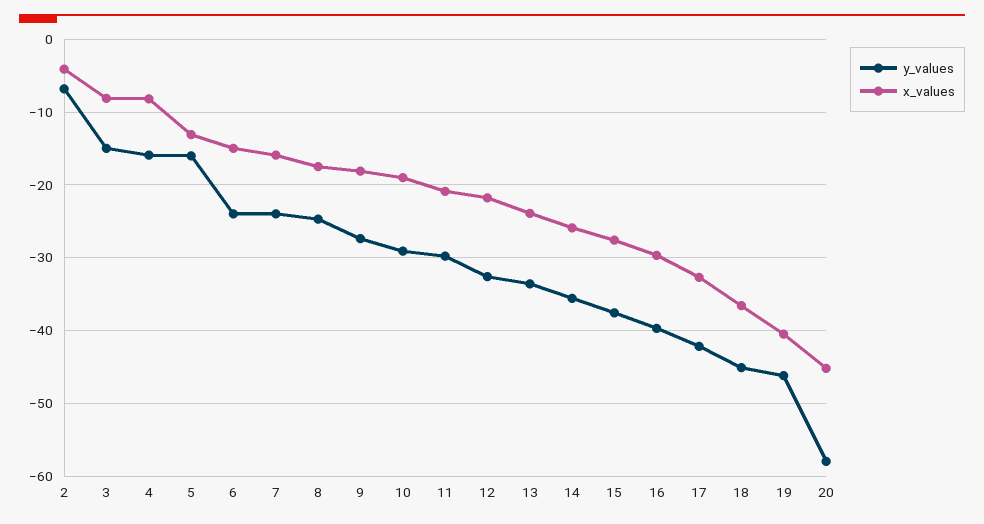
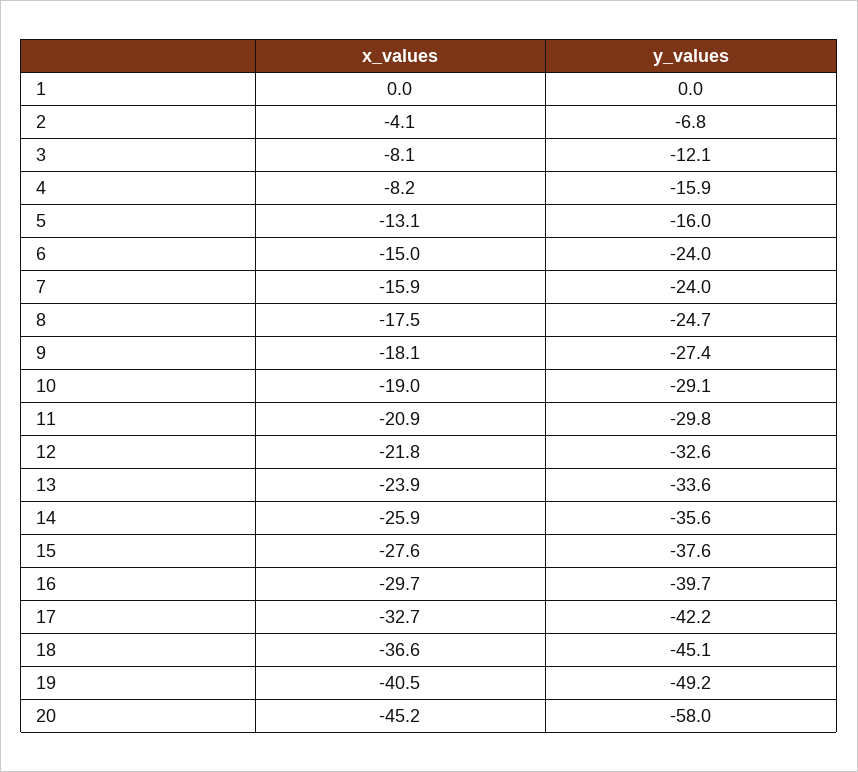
y_values, 3: -15 -> -12.1
y_values, 19: -46 -> -49.2
x_values, 1: none -> 0
y_values, 1: none -> 0

